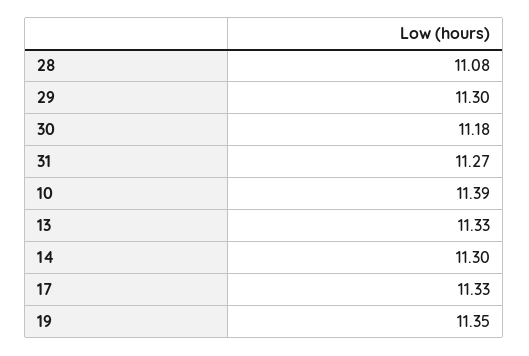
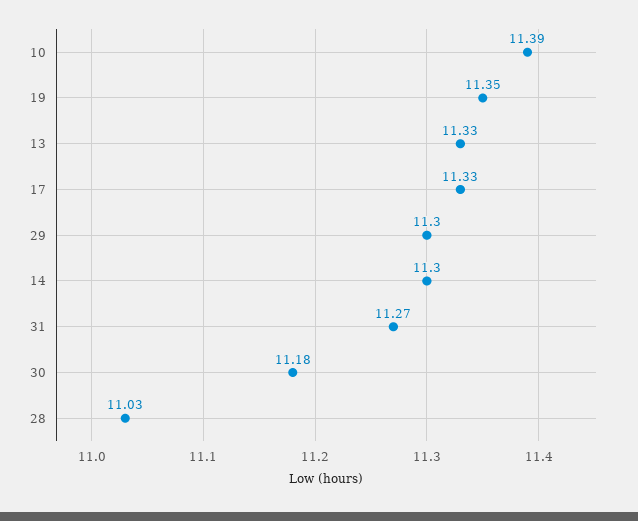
28: 11.08 -> 11.03

